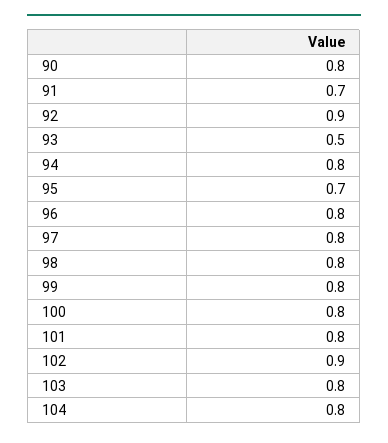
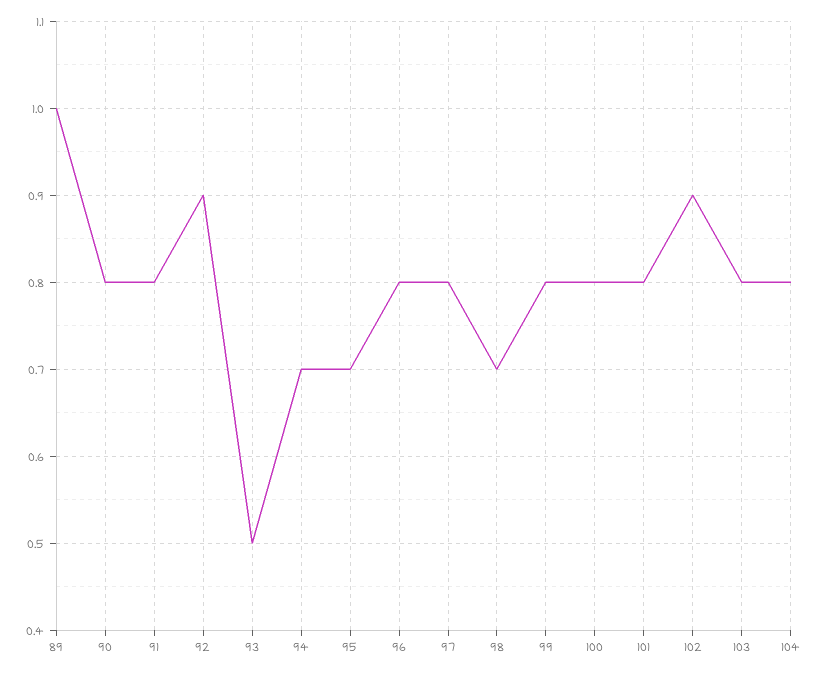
91: 0.7 -> 0.8
94: 0.8 -> 0.7
98: 0.8 -> 0.7
89: none -> 1

